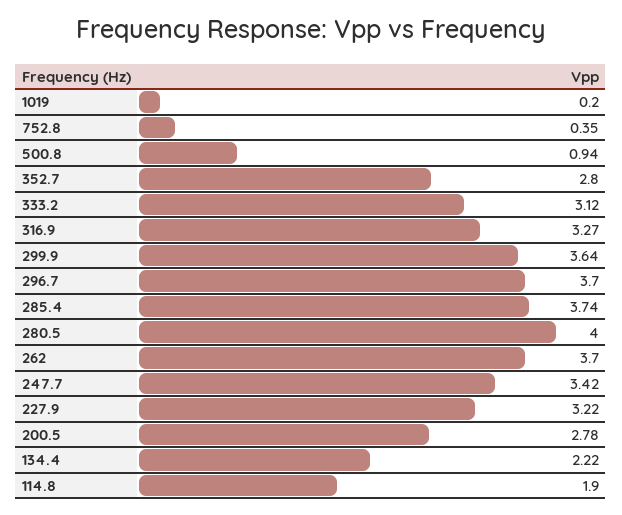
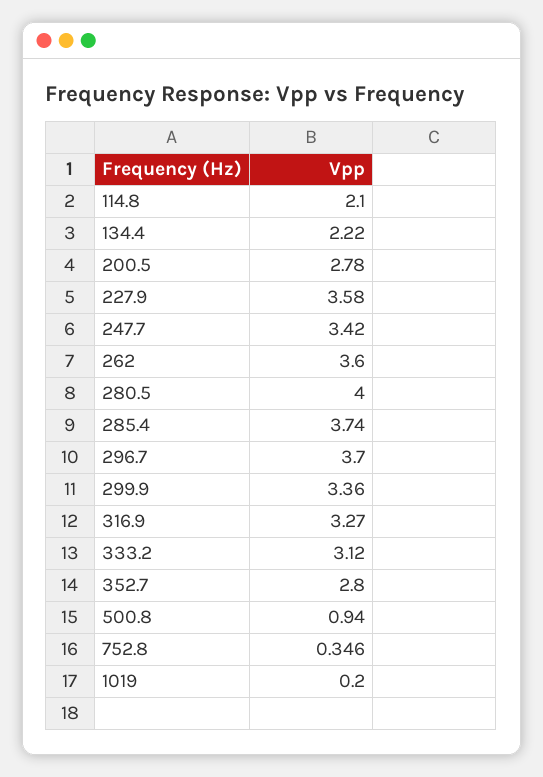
299.9: 3.64 -> 3.36
262: 3.7 -> 3.6
227.9: 3.22 -> 3.58
114.8: 1.9 -> 2.1

